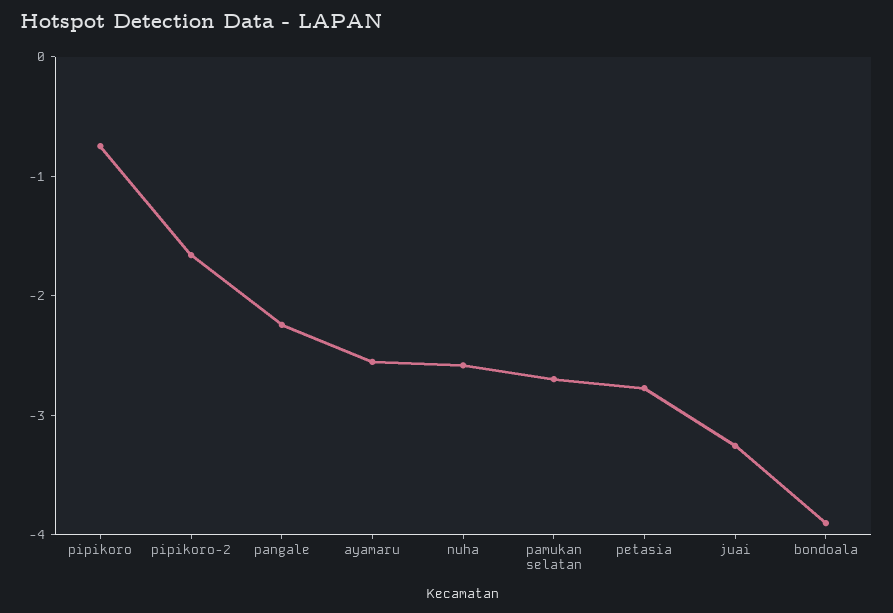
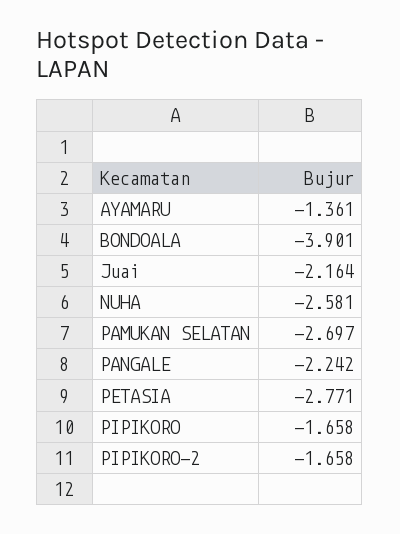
pipikoro: -0.8 -> -1.658
ayamaru: -2.6 -> -1.361
juai: -3.2 -> -2.164

